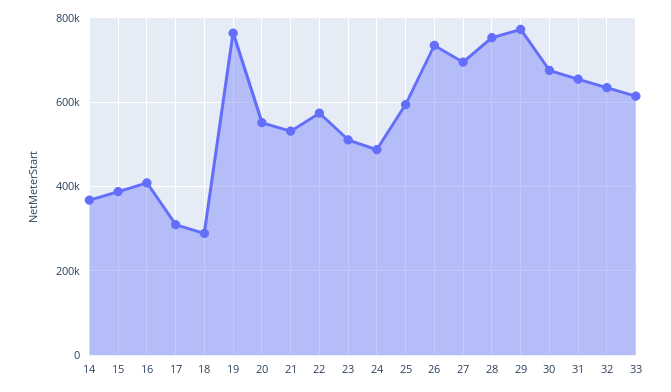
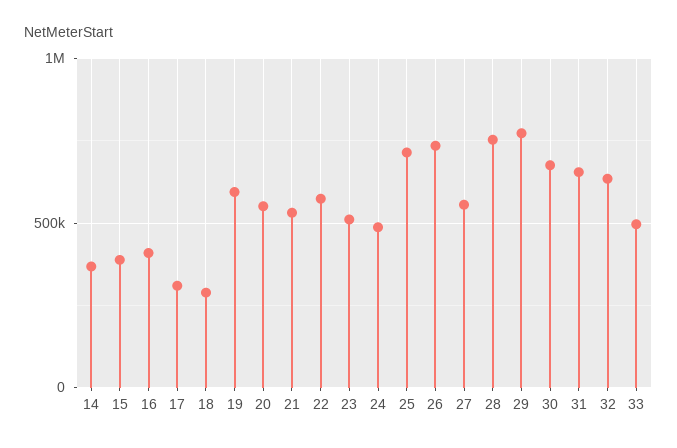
19: 760000 -> 600000
25: 600000 -> 700000
27: 700000 -> 550000
33: 620000 -> 500000

